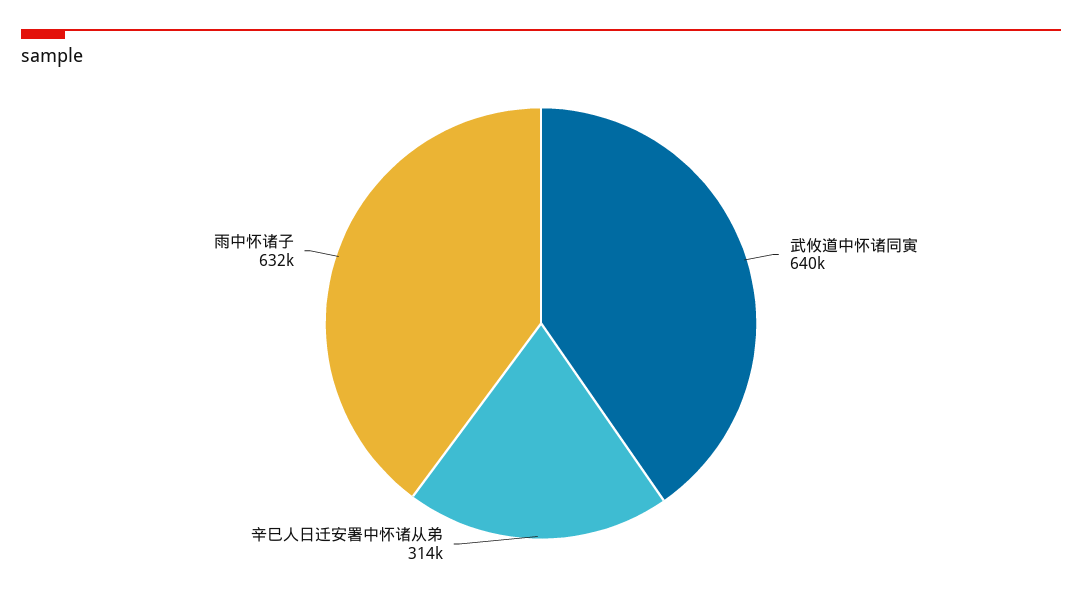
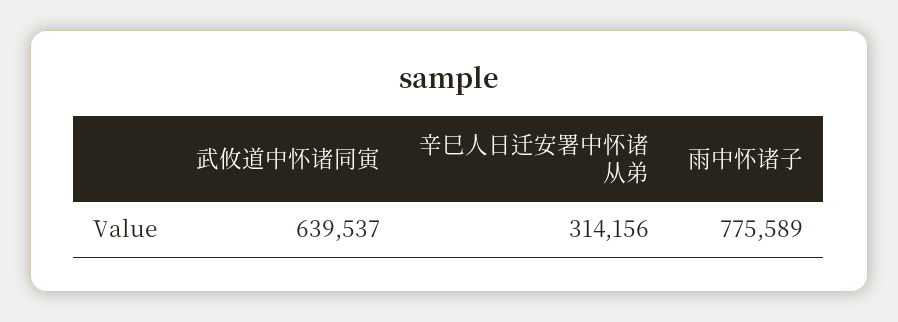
雨中怀诸子: 632000 -> 775589

